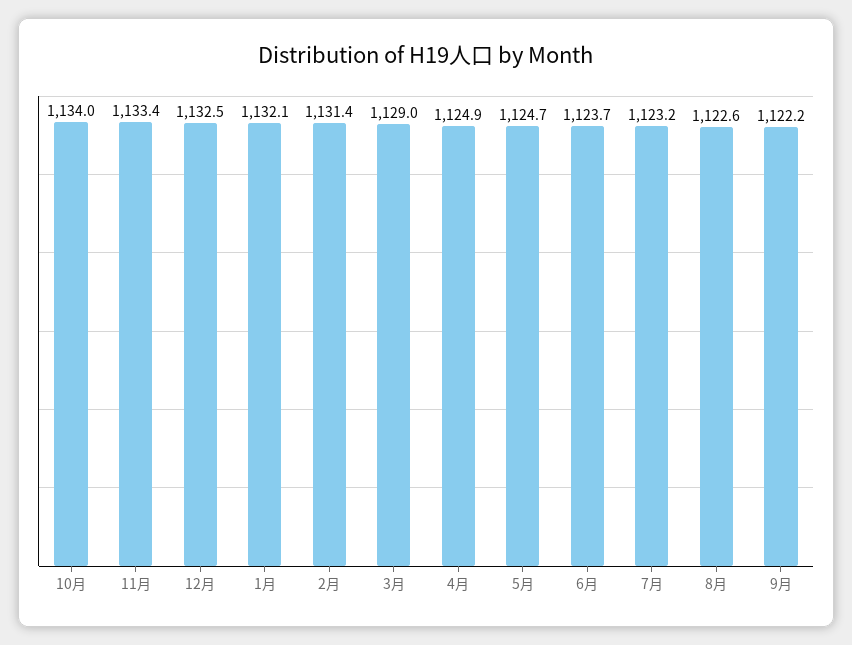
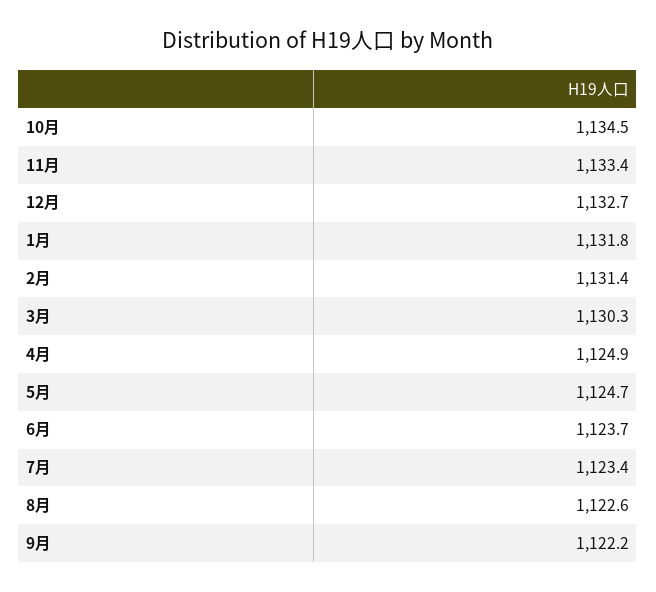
10月: 1134 -> 1134.5
12月: 1132.5 -> 1132.7
1月: 1132.1 -> 1131.8
3月: 1129 -> 1130.3
7月: 1123.2 -> 1123.4

